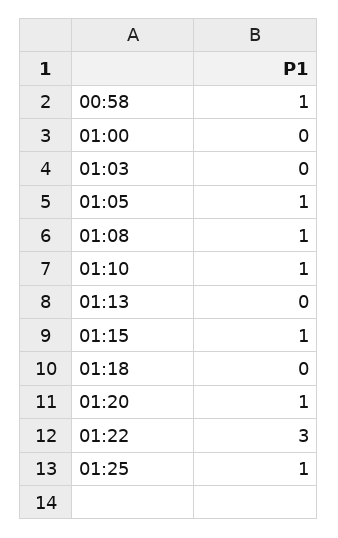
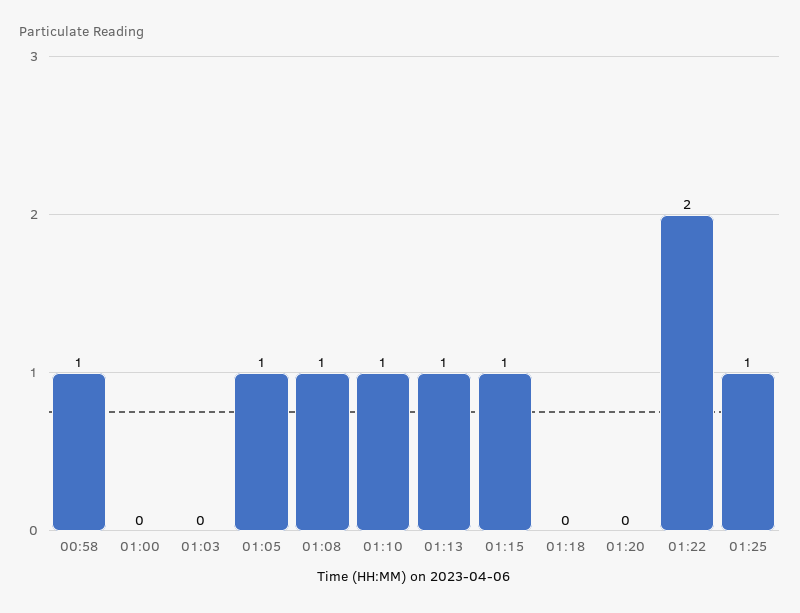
01:13: 0 -> 1
01:20: 1 -> 0
01:22: 3 -> 2

